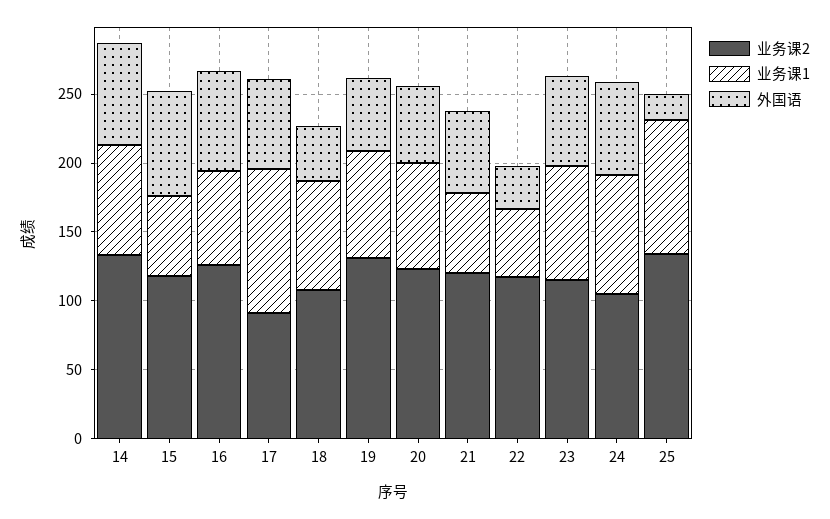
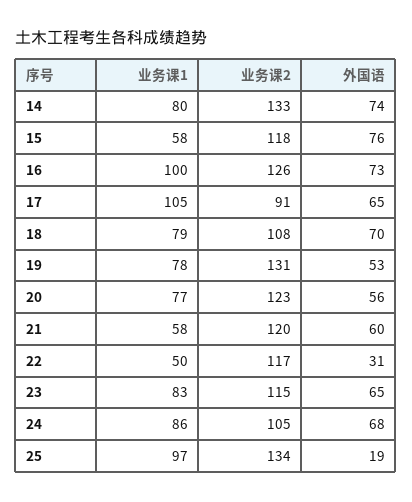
业务课1, 16: 70 -> 100
外国语, 18: 40 -> 70

